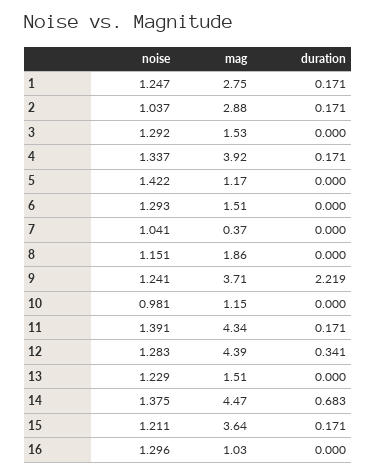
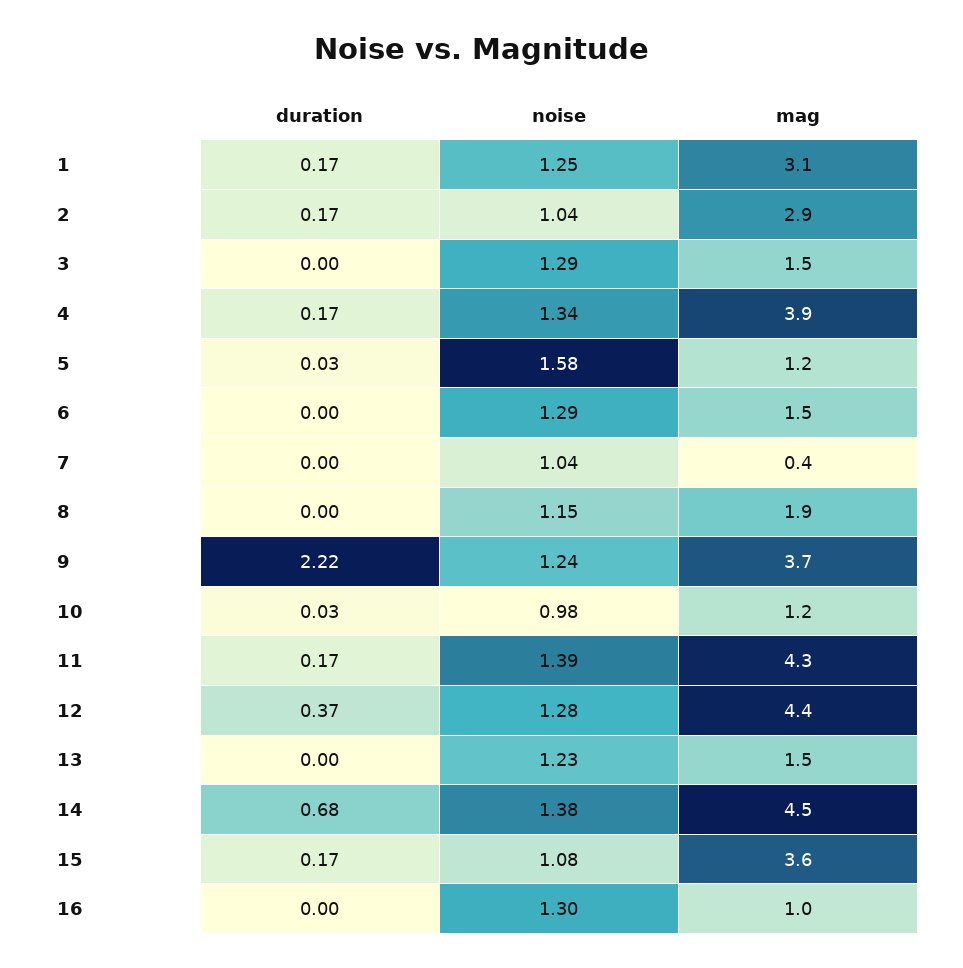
mag, 1: 2.75 -> 3.1
noise, 5: 1.422 -> 1.58
duration, 5: 0 -> 0.03
duration, 10: 0 -> 0.03
duration, 12: 0.341 -> 0.37
noise, 15: 1.211 -> 1.08

